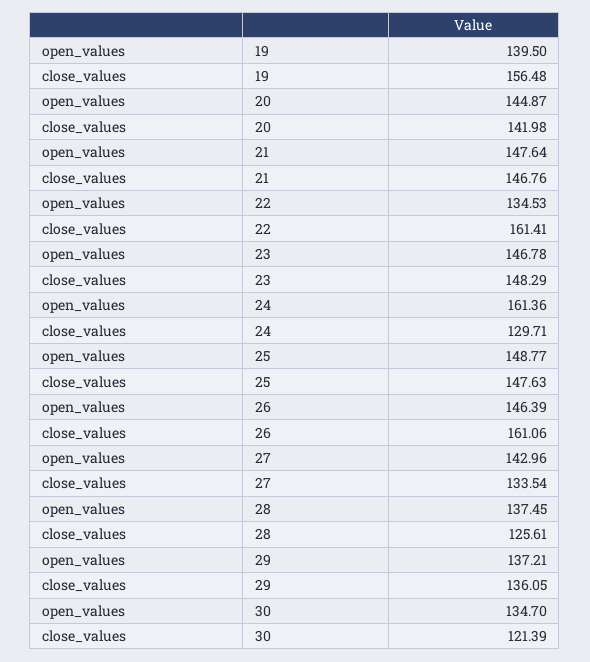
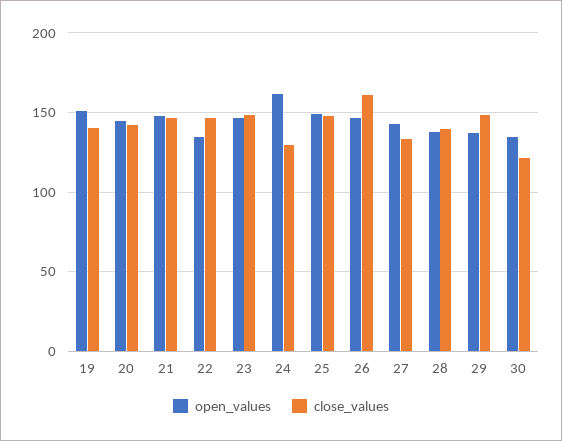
open_values, 19: 139.5 -> 150
close_values, 19: 156.48 -> 140
close_values, 22: 161.41 -> 145
close_values, 28: 125.61 -> 140
close_values, 29: 136.05 -> 150

